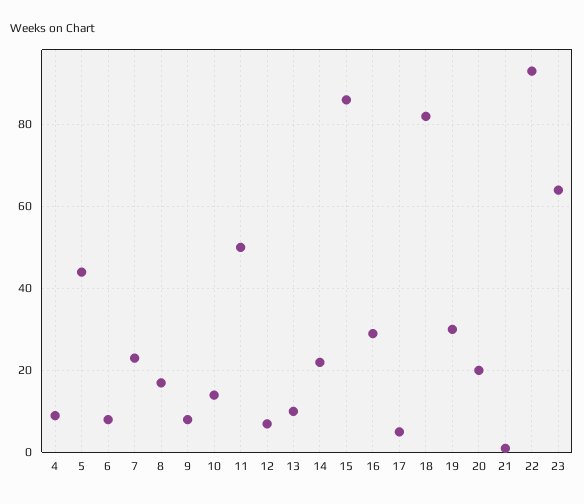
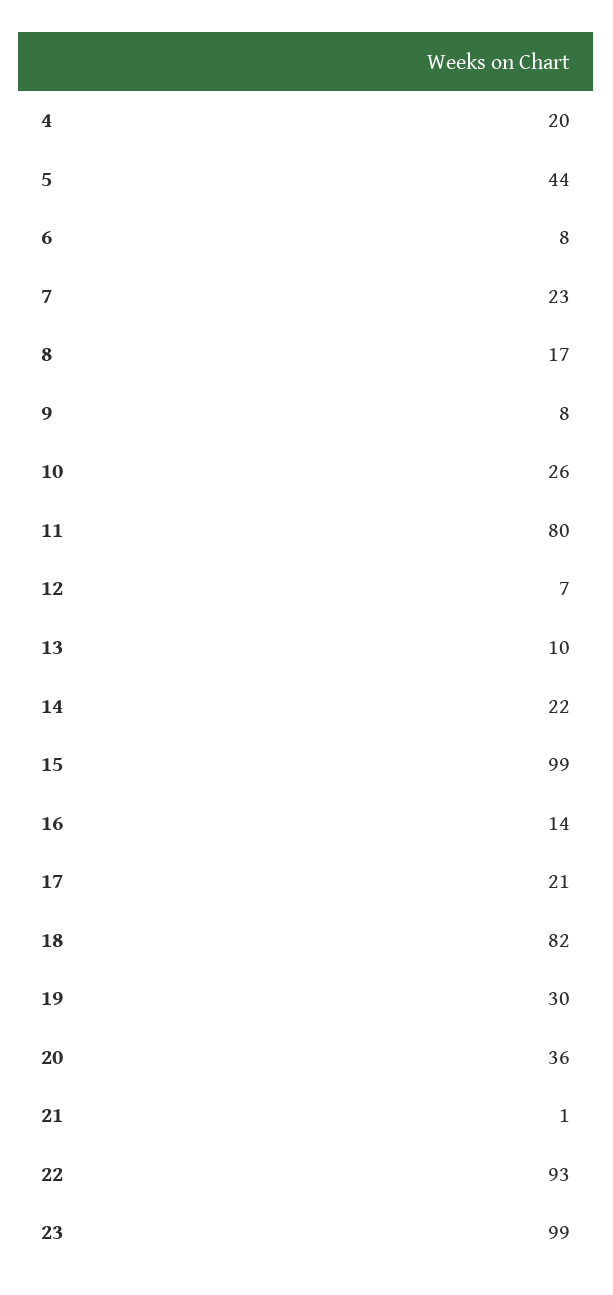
4: 10 -> 20
10: 15 -> 26
11: 50 -> 80
15: 85 -> 99
16: 30 -> 14
17: 5 -> 21
20: 20 -> 36
23: 65 -> 99

